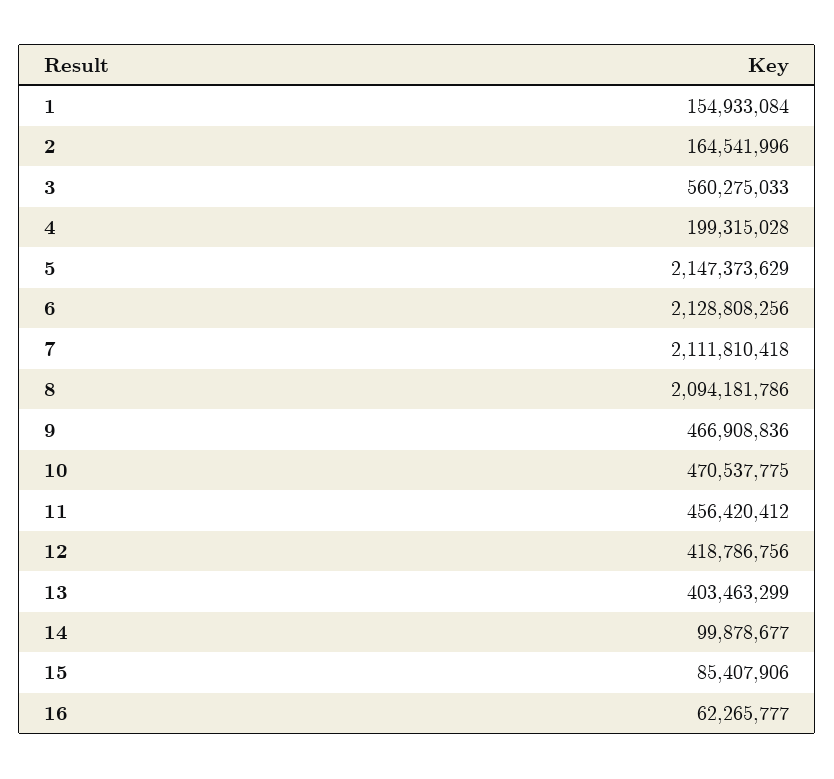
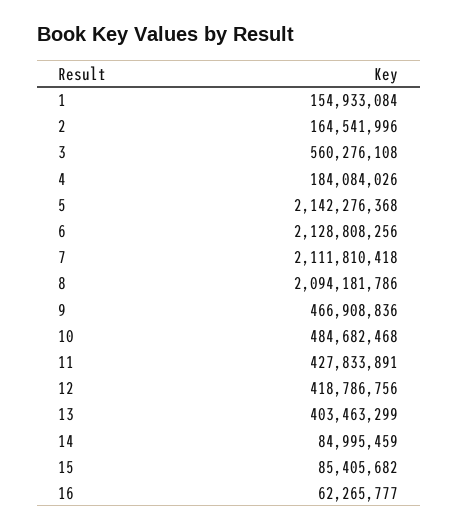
3: 560275033 -> 560276108
4: 199315028 -> 184084026
5: 2147373629 -> 2142276368
10: 470537775 -> 484682468
11: 456420412 -> 427833891
14: 99878677 -> 84995459
15: 85407906 -> 85405682

